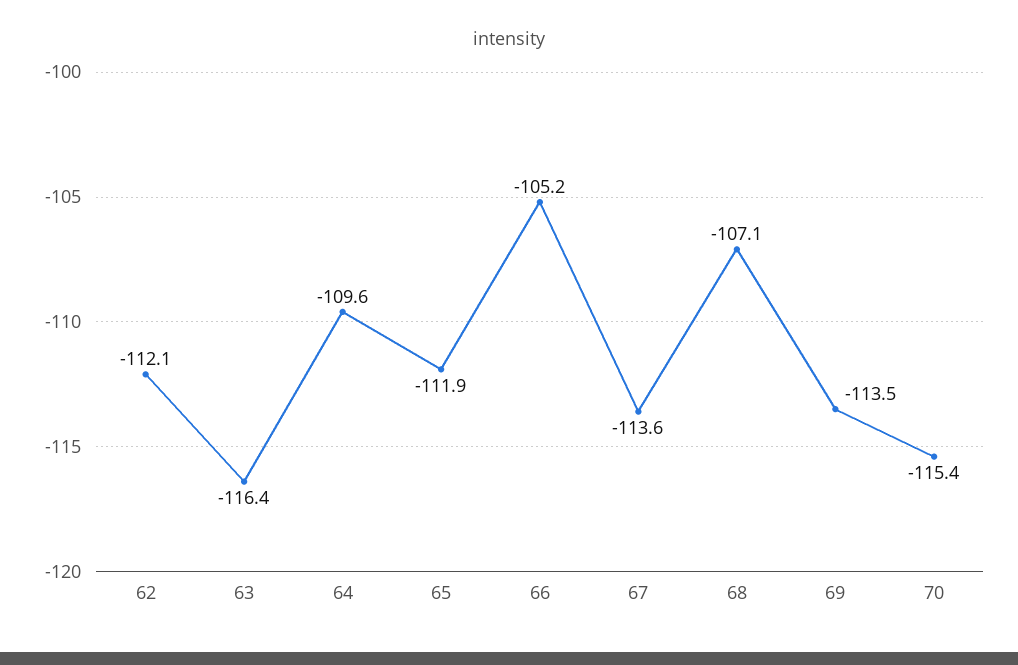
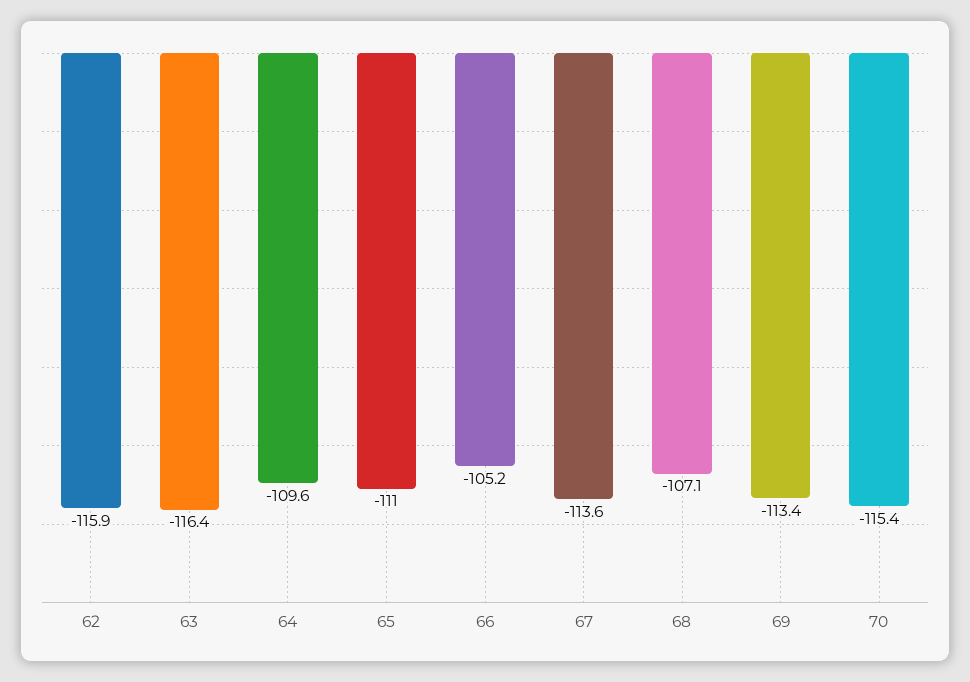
62: -112.1 -> -115.9
65: -111.9 -> -111
69: -113.5 -> -113.4

